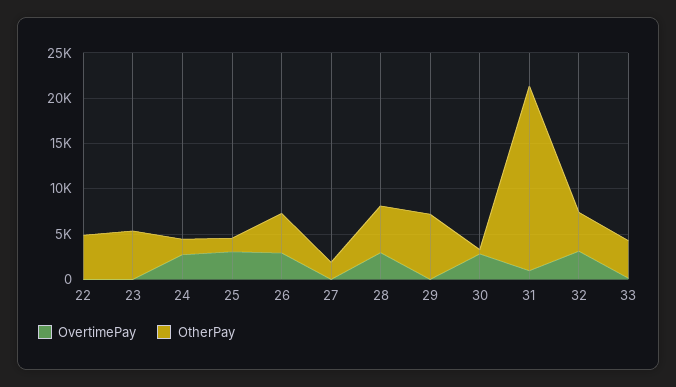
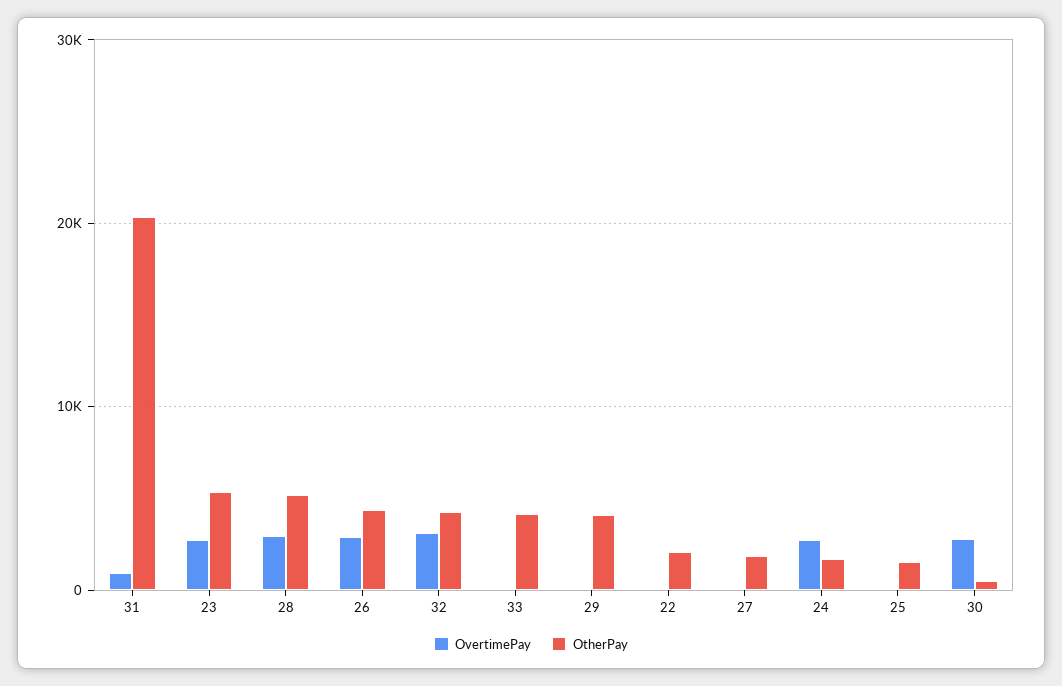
OtherPay, 22: 5000 -> 2000
OvertimePay, 23: 0 -> 3000
OvertimePay, 25: 3000 -> 0
OtherPay, 29: 7000 -> 4000

